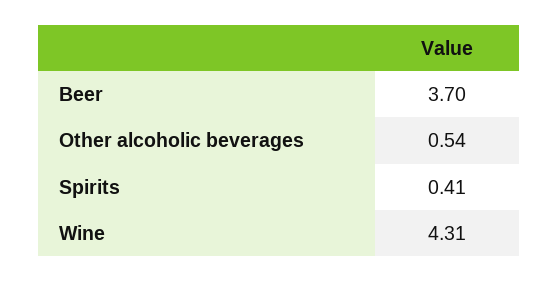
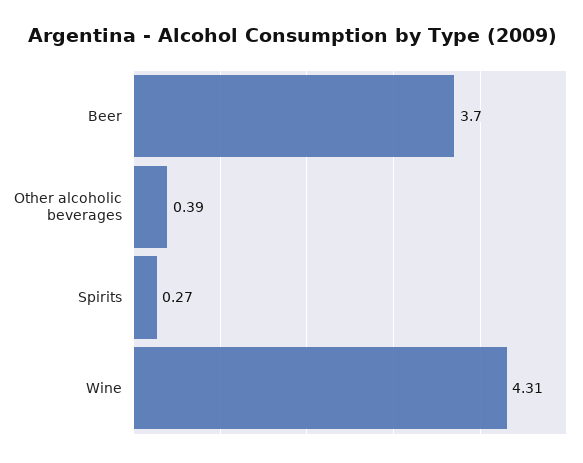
Other alcoholic beverages: 0.54 -> 0.39
Spirits: 0.41 -> 0.27

